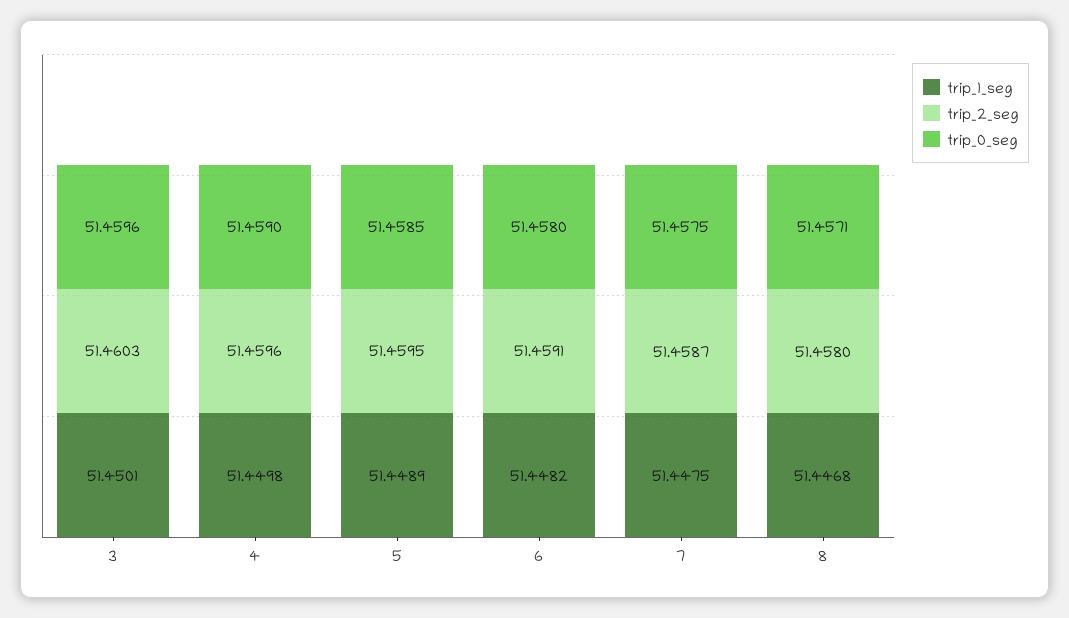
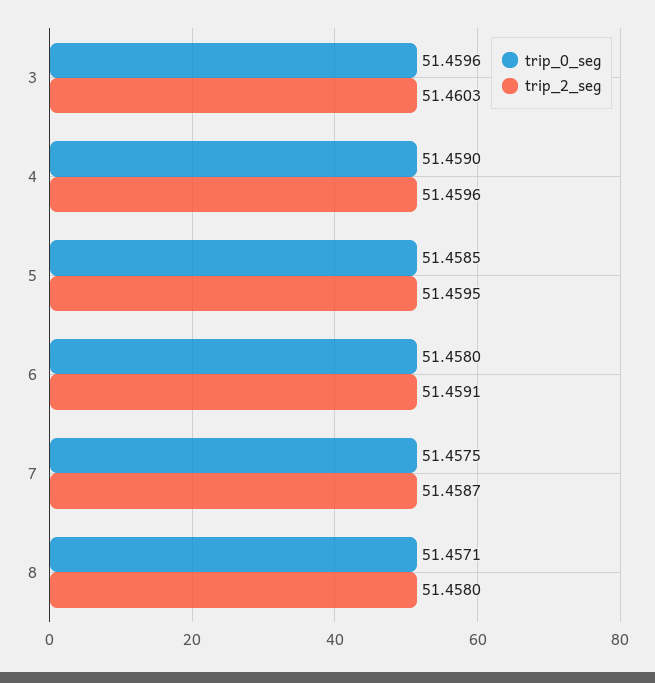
trip_1_seg, 3: 51.4501 -> none
trip_1_seg, 4: 51.4498 -> none
trip_1_seg, 5: 51.4489 -> none
trip_1_seg, 6: 51.4482 -> none
trip_1_seg, 7: 51.4475 -> none
trip_1_seg, 8: 51.4468 -> none

